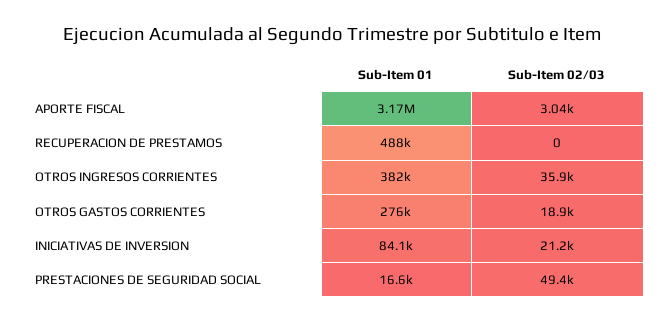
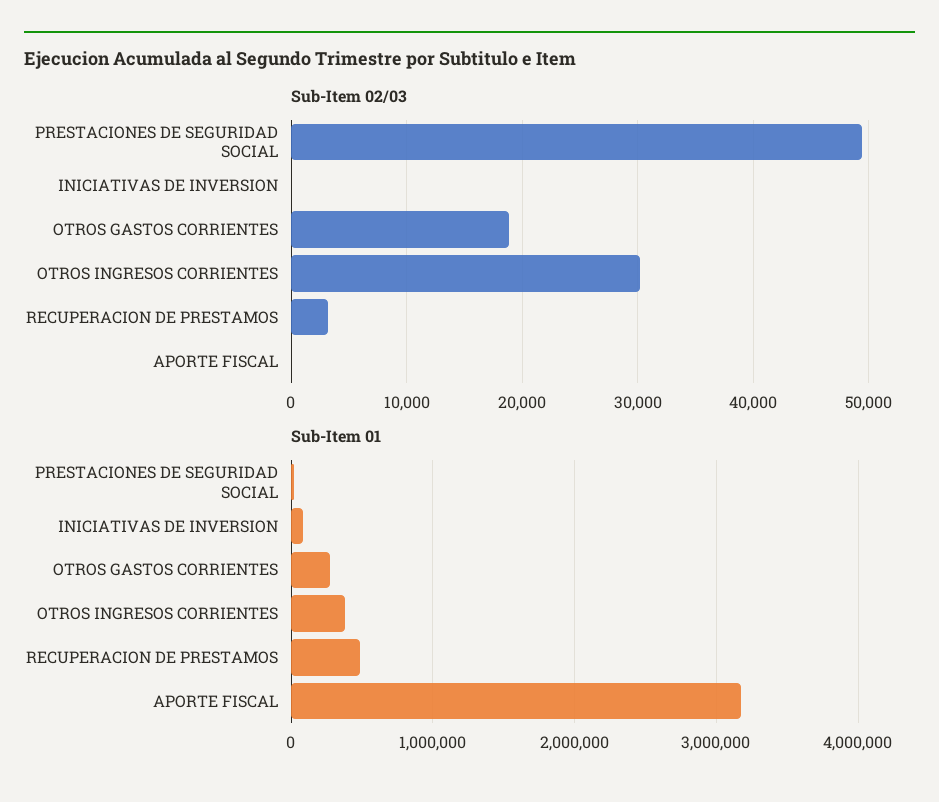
Sub-Item 02/03, APORTE FISCAL: 3040 -> 0
Sub-Item 02/03, RECUPERACION DE PRESTAMOS: 0 -> 3000
Sub-Item 02/03, OTROS INGRESOS CORRIENTES: 35900 -> 30000
Sub-Item 02/03, INICIATIVAS DE INVERSION: 21200 -> 0

